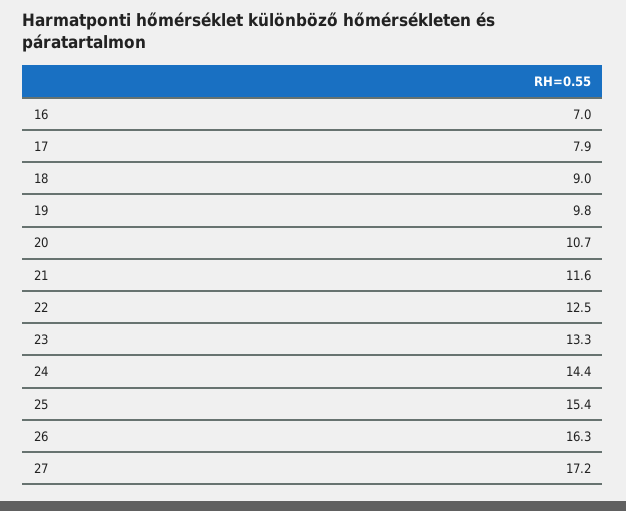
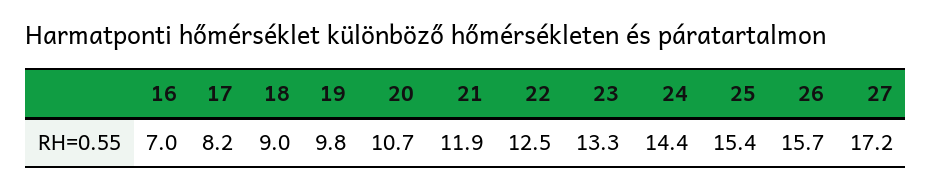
17: 7.9 -> 8.2
21: 11.6 -> 11.9
26: 16.3 -> 15.7

